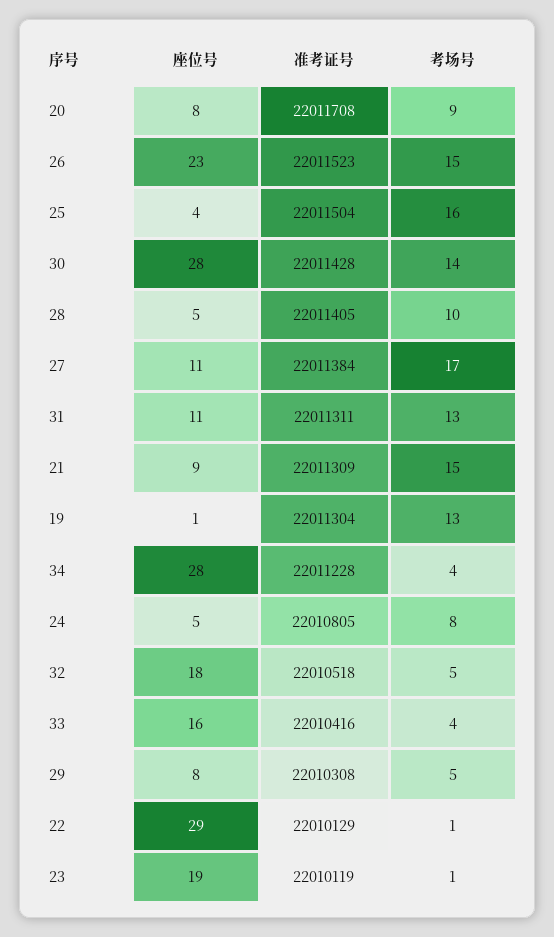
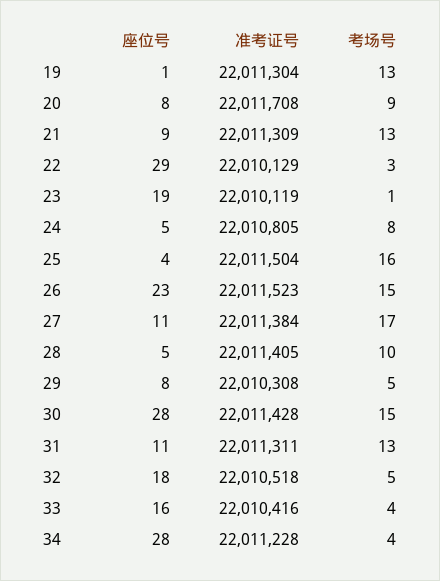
考场号, 30: 14 -> 15
考场号, 21: 15 -> 13
考场号, 22: 1 -> 3

